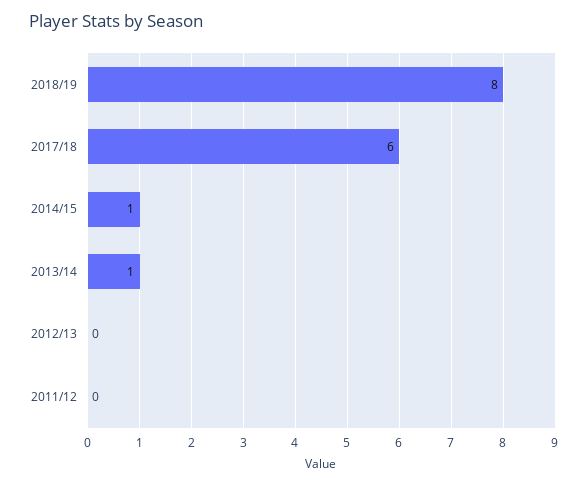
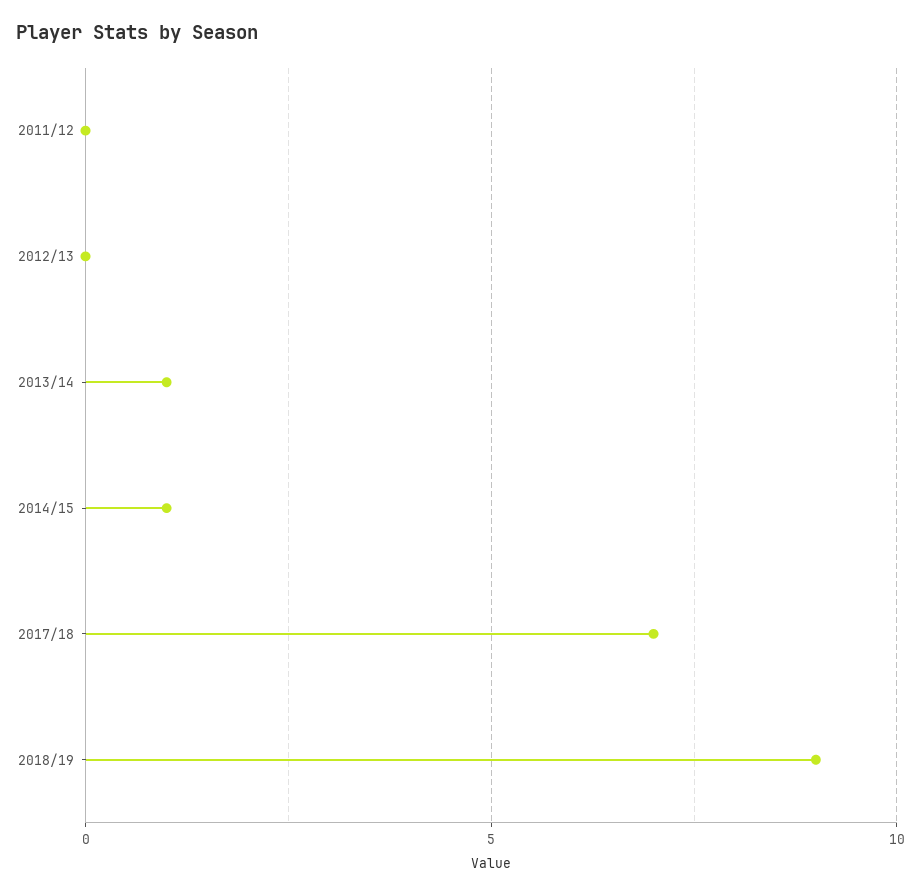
2018/19: 8 -> 9
2017/18: 6 -> 7

